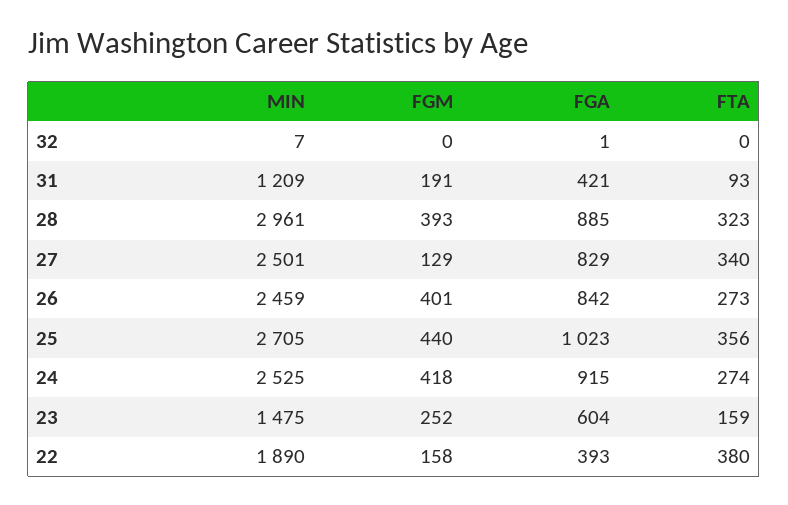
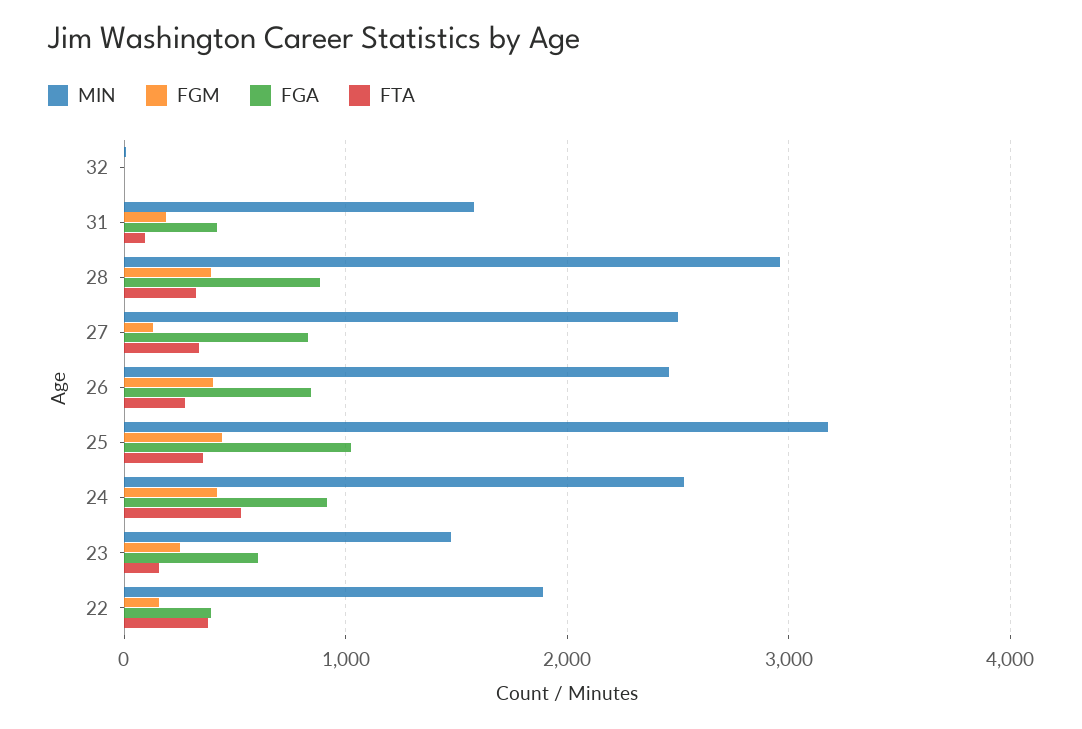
MIN, 31: 1209 -> 1600
MIN, 25: 2705 -> 3200
FTA, 24: 274 -> 500

